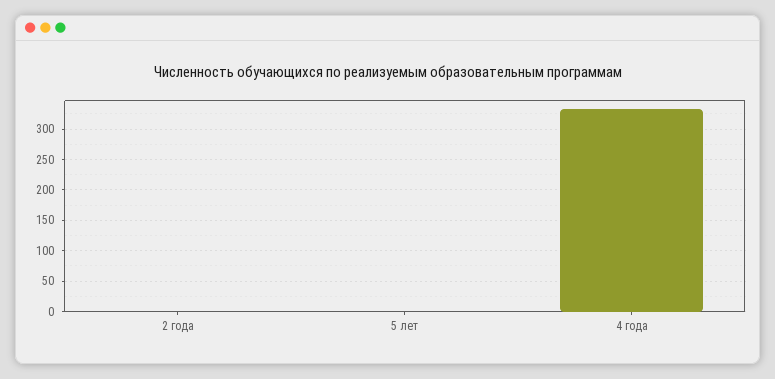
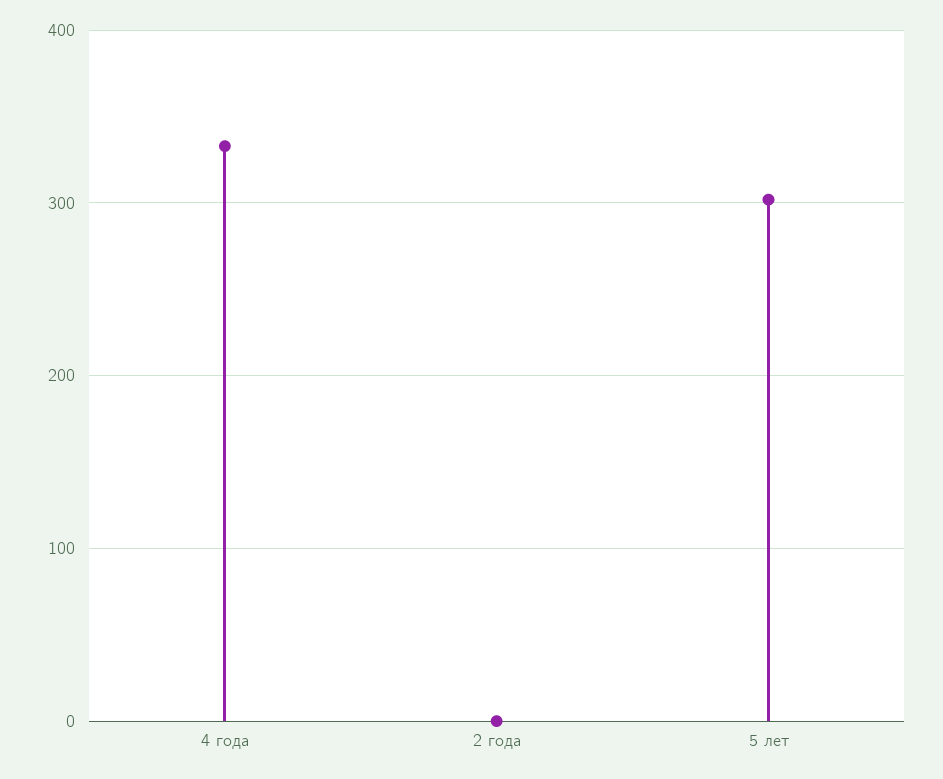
5 лет: 0 -> 300

